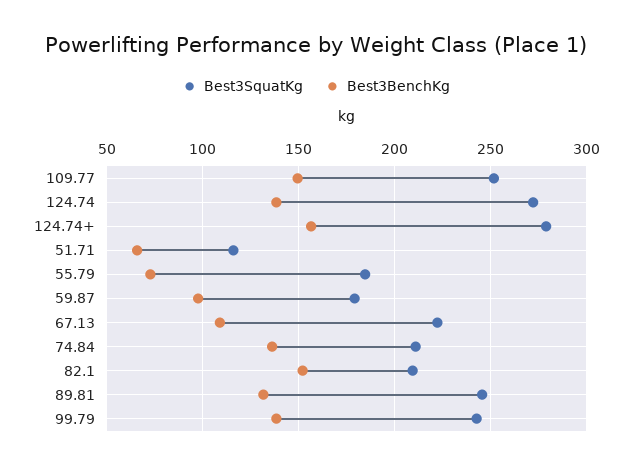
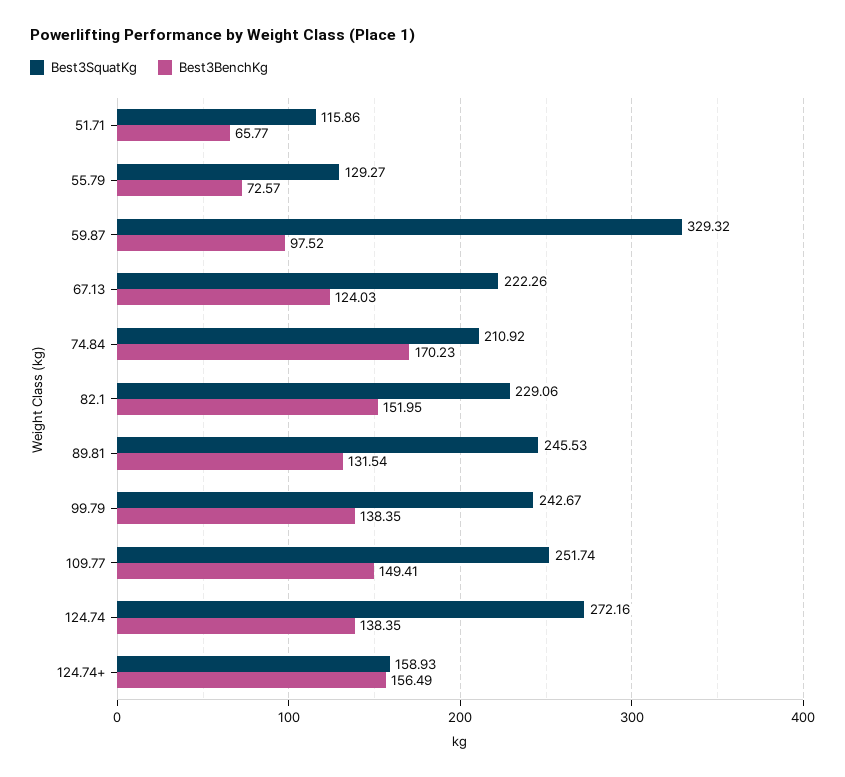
Best3SquatKg, 124.74+: 280 -> 158.93
Best3SquatKg, 55.79: 185 -> 129.27
Best3SquatKg, 59.87: 180 -> 329.32
Best3BenchKg, 67.13: 110 -> 124.03
Best3BenchKg, 74.84: 135 -> 170.23
Best3SquatKg, 82.1: 210 -> 229.06

